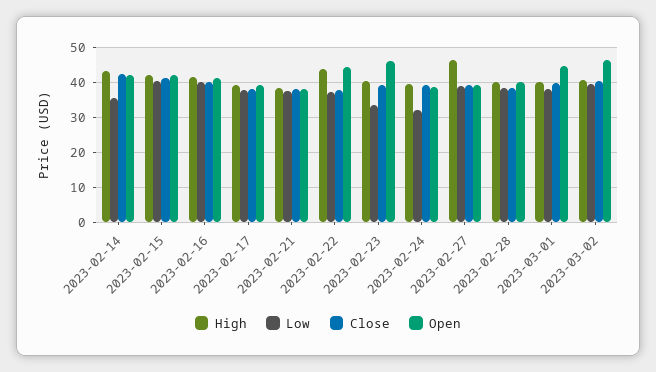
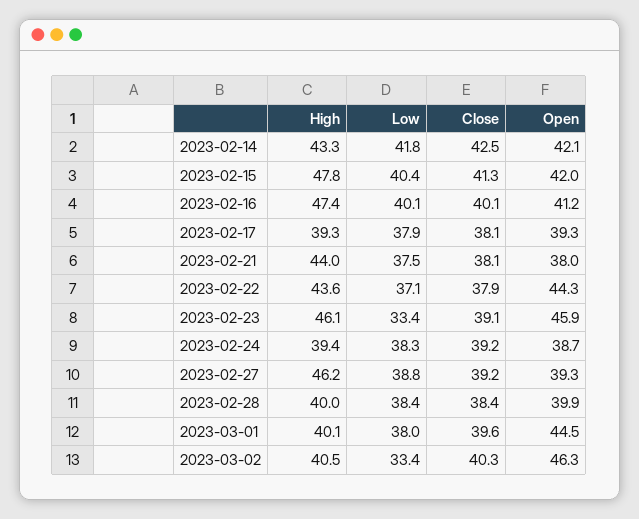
Low, 2023-02-14: 36 -> 41.8
High, 2023-02-15: 42 -> 47.8
High, 2023-02-16: 42 -> 47.4
High, 2023-02-21: 38 -> 44
High, 2023-02-23: 40 -> 46.1
Low, 2023-02-24: 32 -> 38.3
Low, 2023-03-02: 40 -> 33.4

